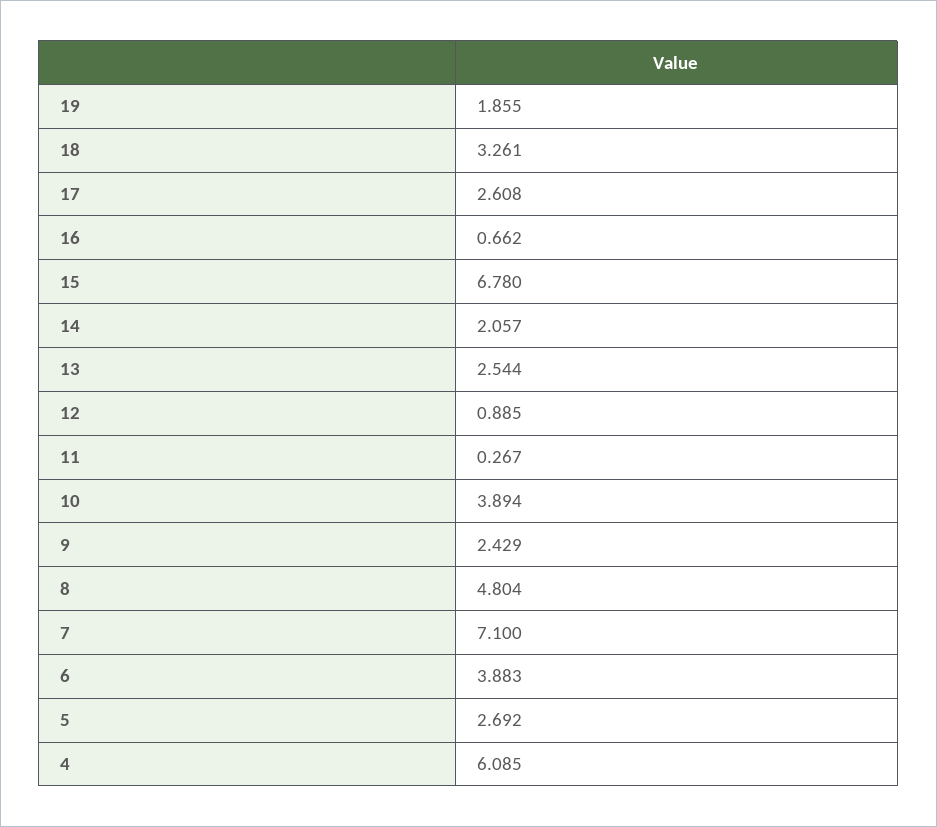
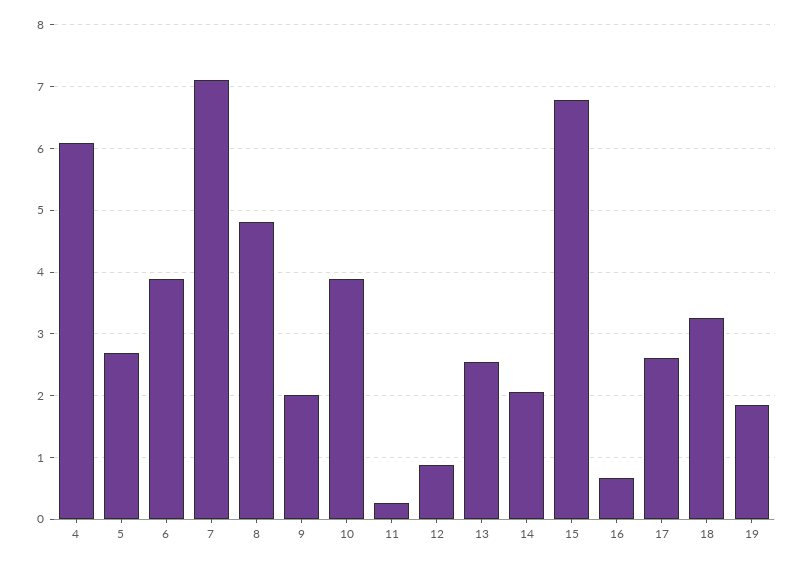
9: 2.429 -> 2

